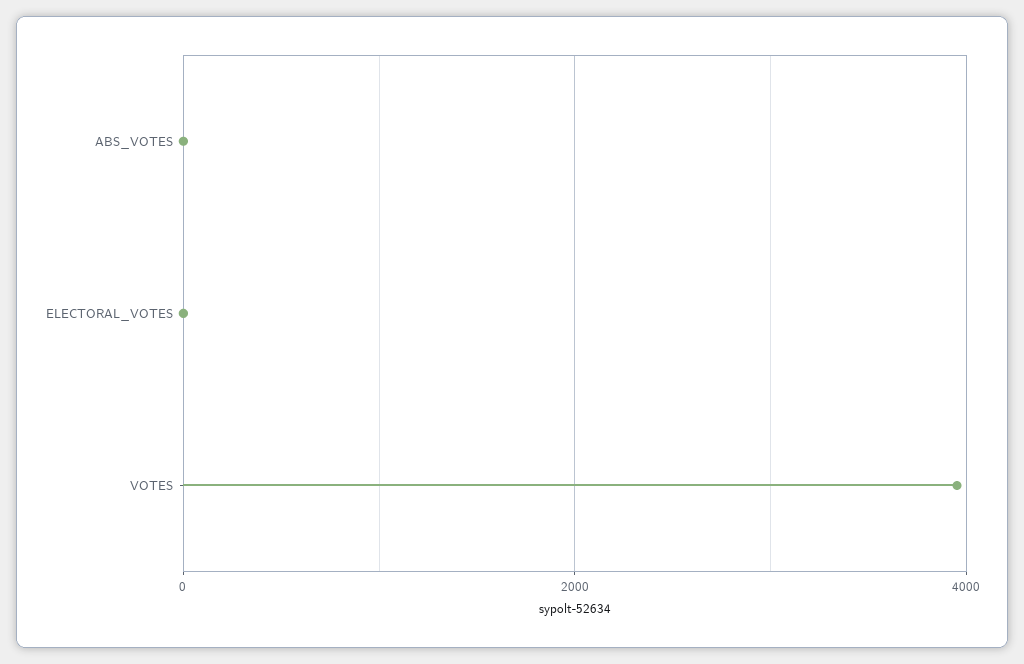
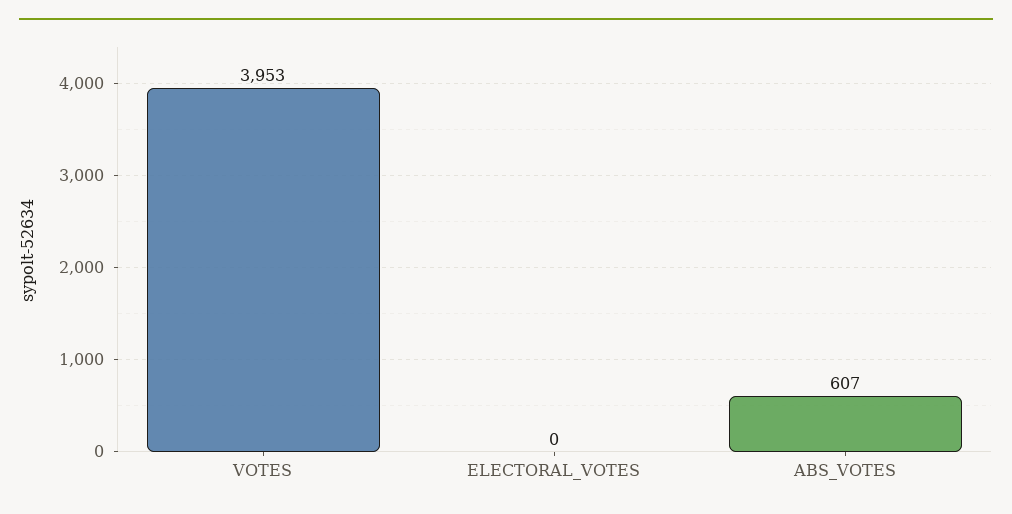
ABS_VOTES: 0 -> 607

